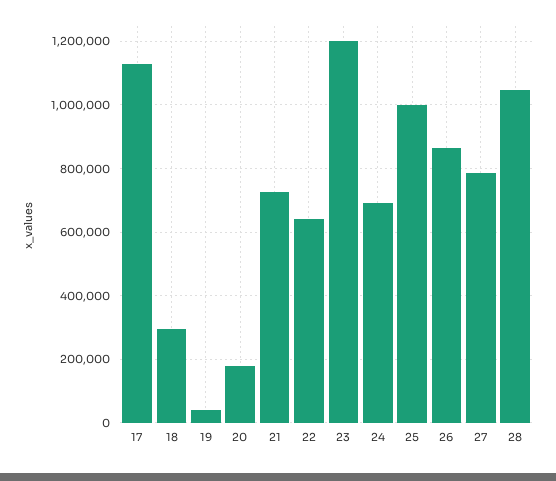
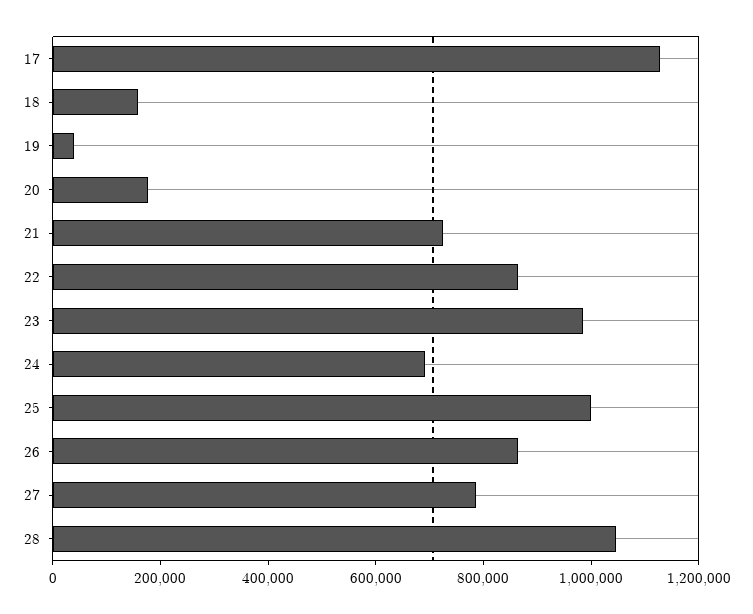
18: 300000 -> 150000
22: 640000 -> 850000
23: 1200000 -> 1000000

